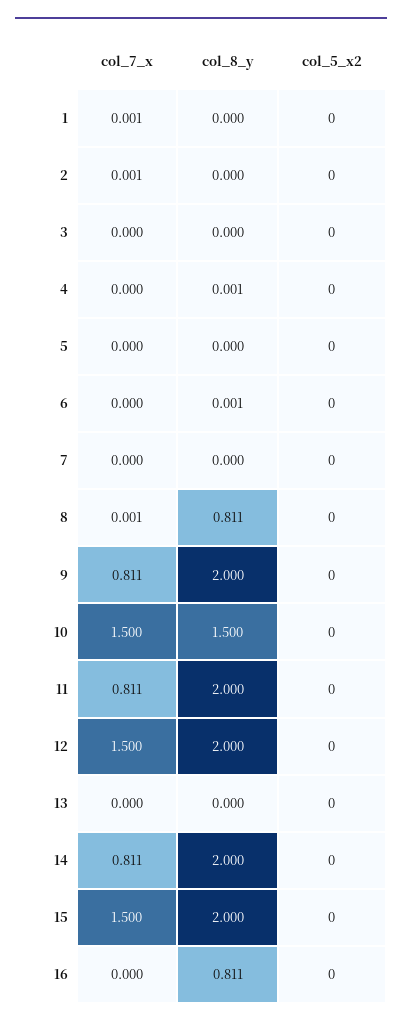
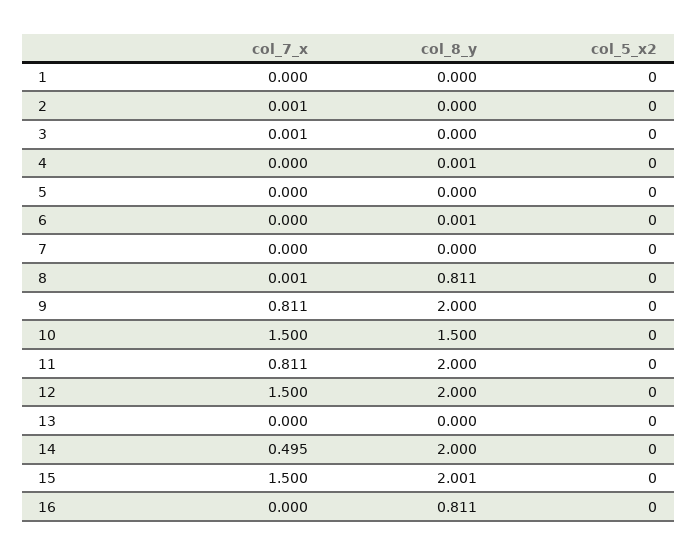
col_7_x, 1: 0.001 -> 0
col_7_x, 3: 0 -> 0.001
col_7_x, 14: 0.811 -> 0.495
col_8_y, 15: 2 -> 2.001

